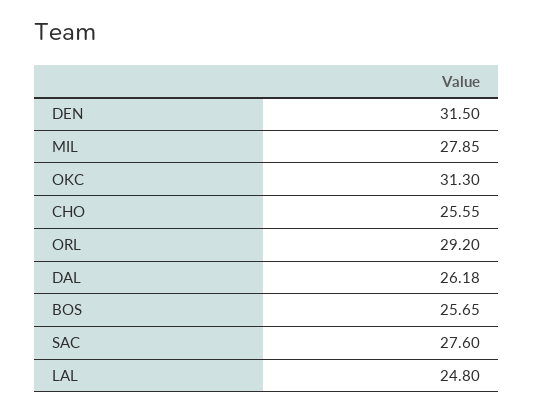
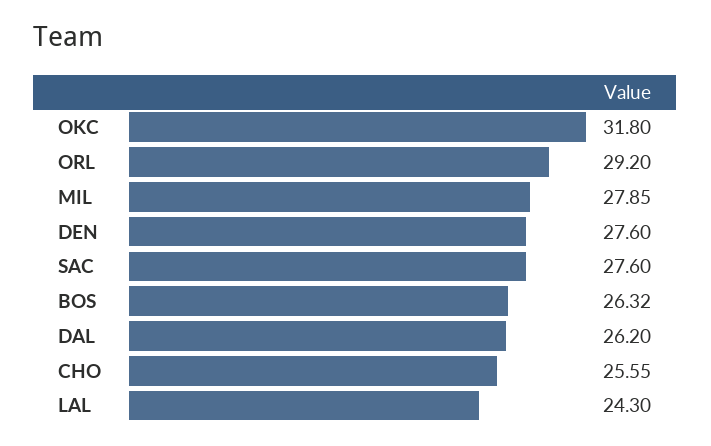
DEN: 31.5 -> 27.6
OKC: 31.3 -> 31.8
DAL: 26.18 -> 26.2
BOS: 25.65 -> 26.32
LAL: 24.8 -> 24.3

